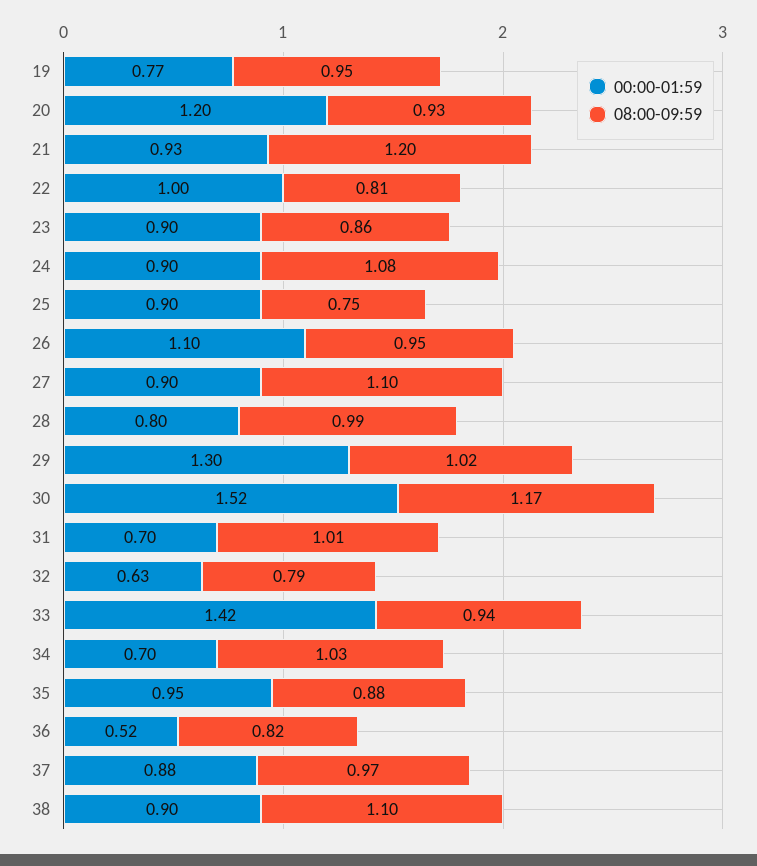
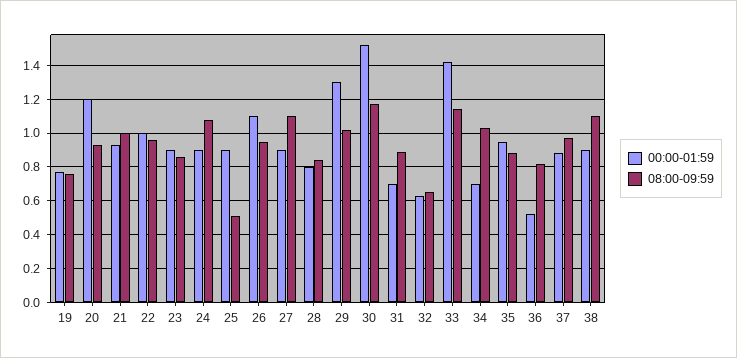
08:00-09:59, 19: 0.95 -> 0.75
08:00-09:59, 21: 1.2 -> 1
08:00-09:59, 22: 0.81 -> 0.95
08:00-09:59, 25: 0.75 -> 0.5
08:00-09:59, 28: 0.99 -> 0.85
08:00-09:59, 31: 1.01 -> 0.9
08:00-09:59, 32: 0.79 -> 0.65
08:00-09:59, 33: 0.94 -> 1.15

